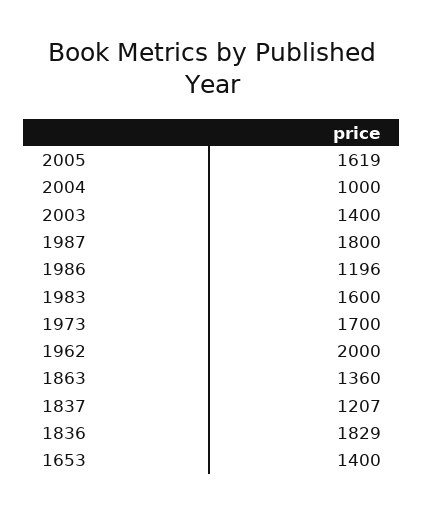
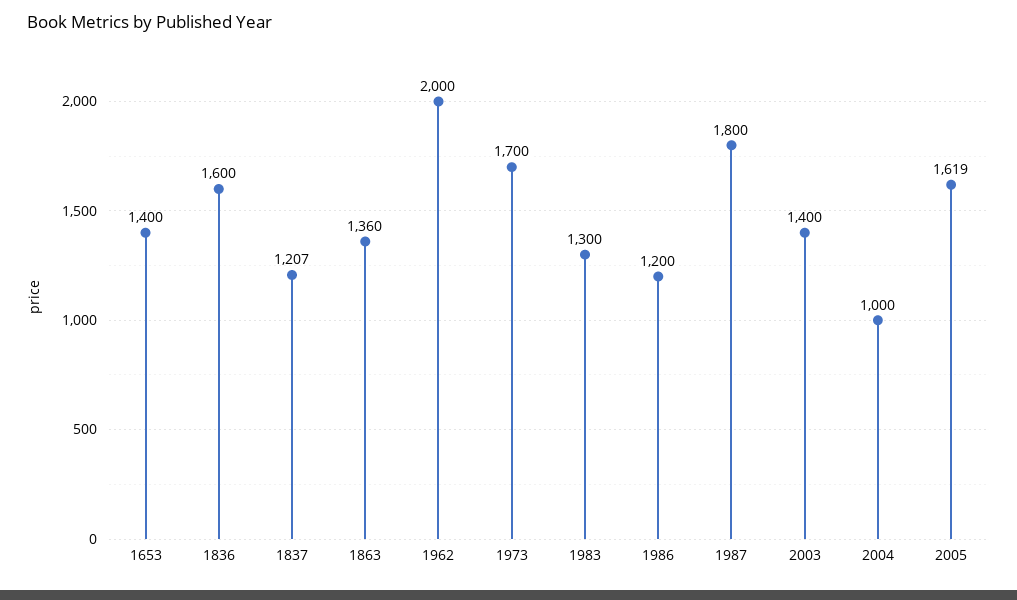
1986: 1196 -> 1200
1983: 1600 -> 1300
1836: 1829 -> 1600

